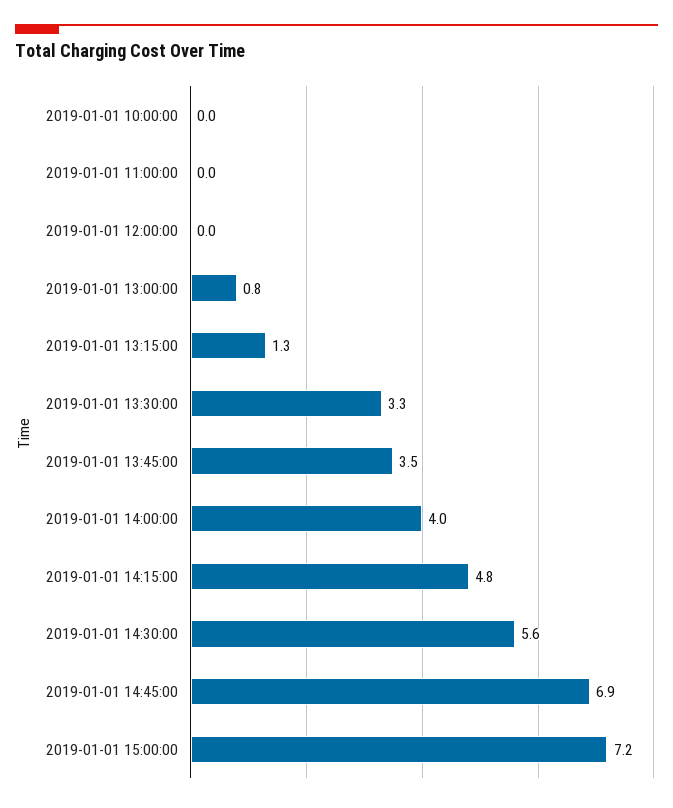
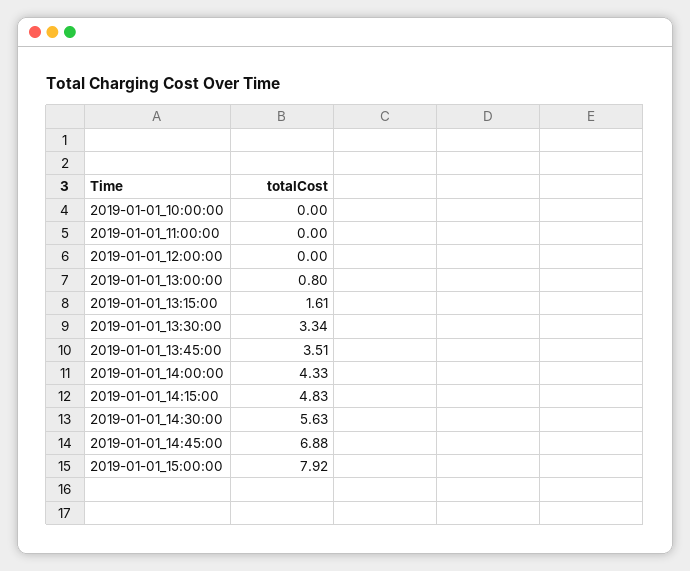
2019-01-01 13:15:00: 1.3 -> 1.61
2019-01-01 14:00:00: 4 -> 4.33
2019-01-01 15:00:00: 7.2 -> 7.92

